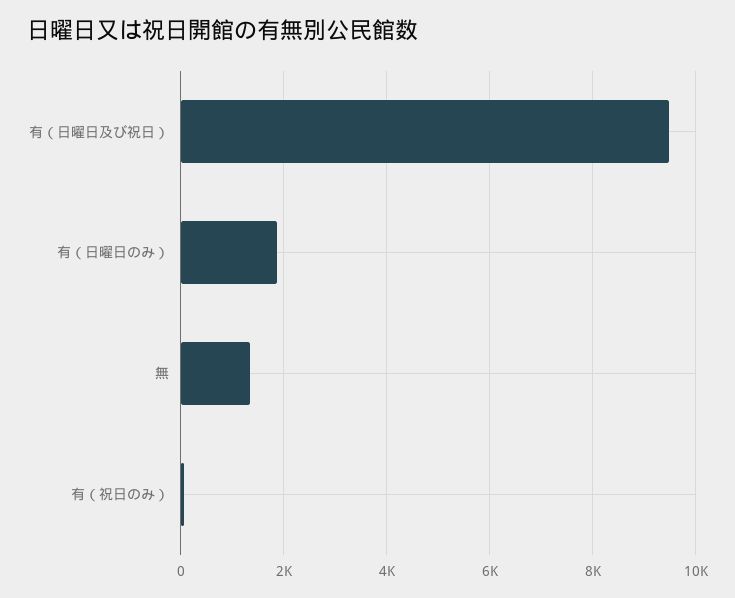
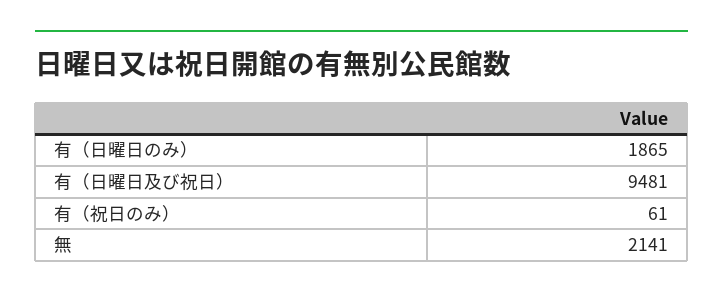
無: 1400 -> 2141

